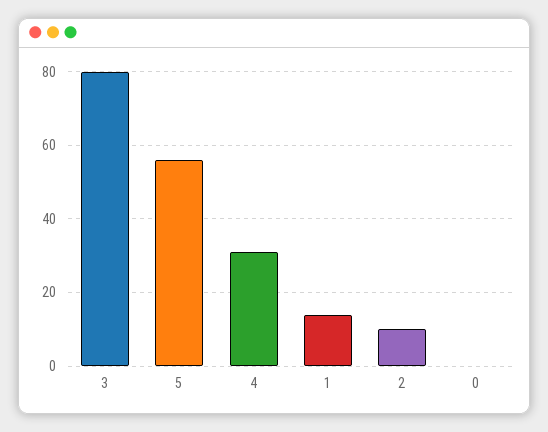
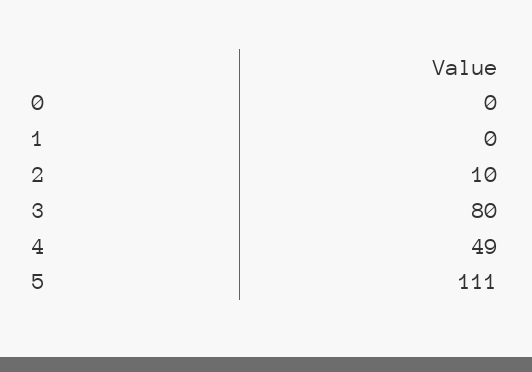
5: 55 -> 111
4: 30 -> 49
1: 15 -> 0

